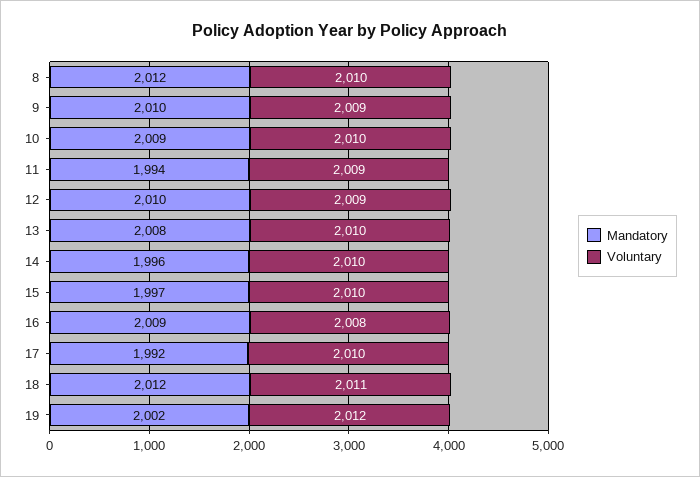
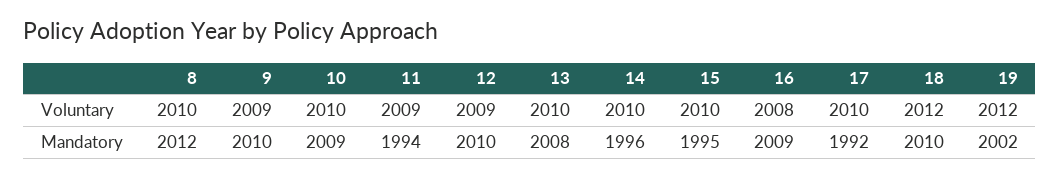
Mandatory, 15: 1997 -> 1995
Mandatory, 18: 2012 -> 2010
Voluntary, 18: 2011 -> 2012

